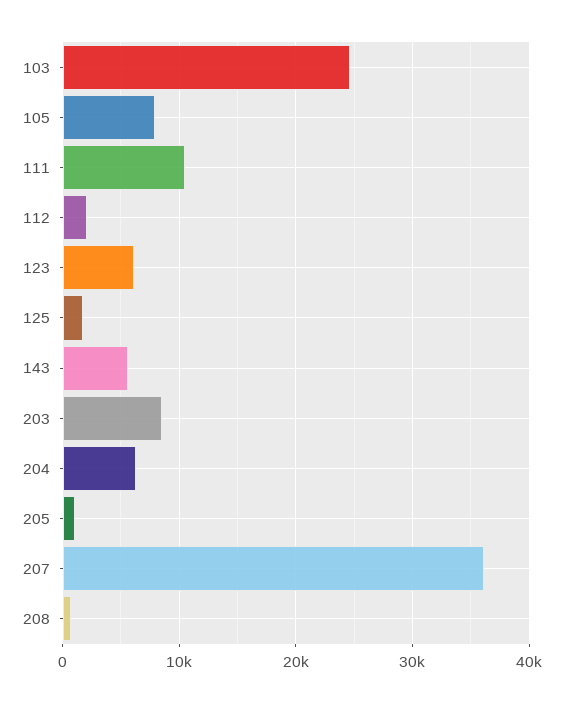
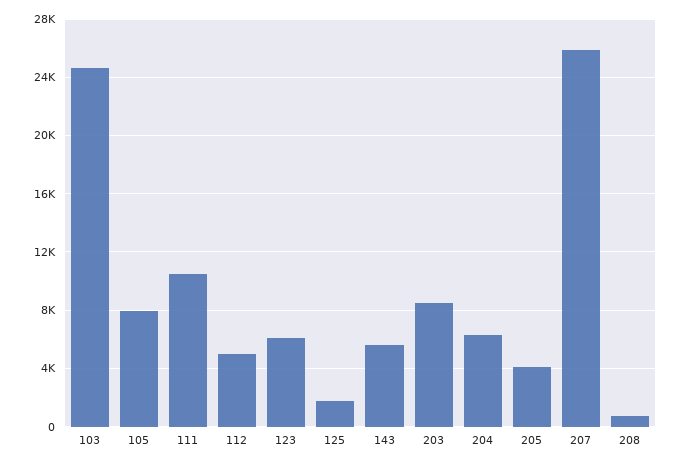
112: 2000 -> 5000
205: 1000 -> 4000
207: 36000 -> 26000

